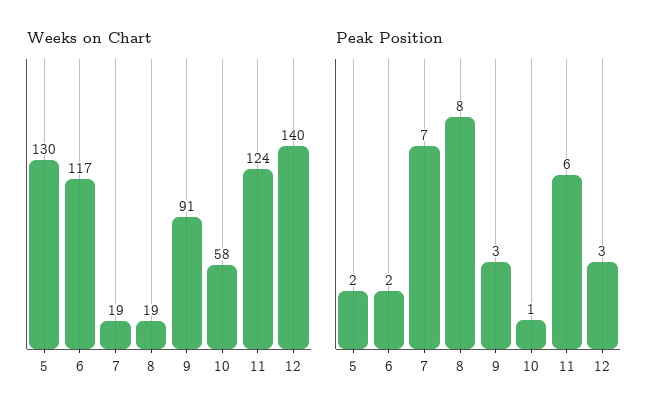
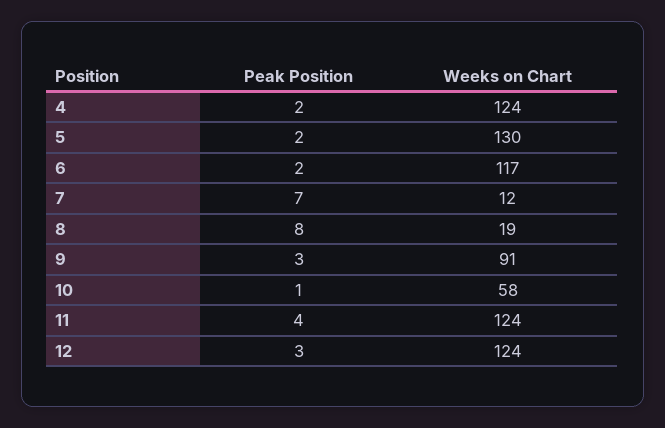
Weeks on Chart, 7: 19 -> 12
Weeks on Chart, 12: 140 -> 124
Peak Position, 11: 6 -> 4
Peak Position, 4: none -> 2
Weeks on Chart, 4: none -> 124

